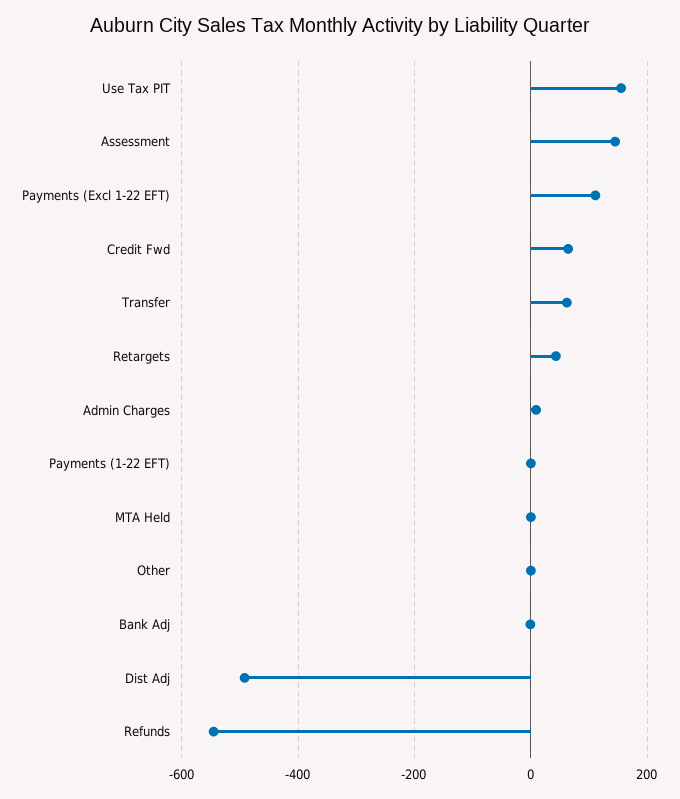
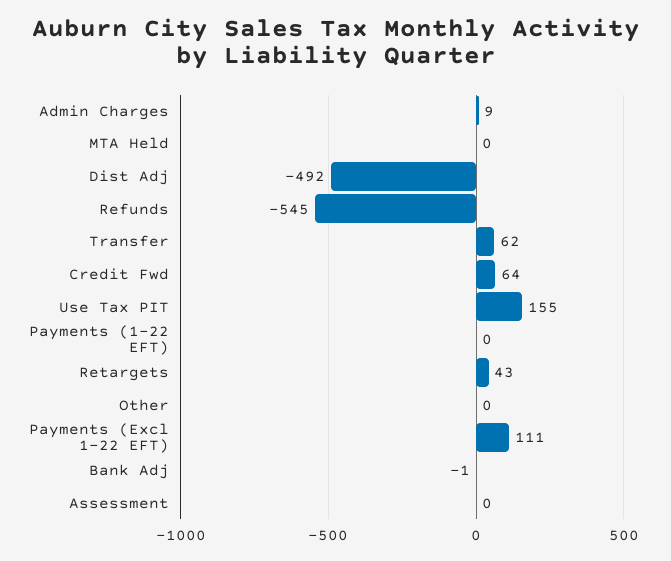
Assessment: 140 -> 0

